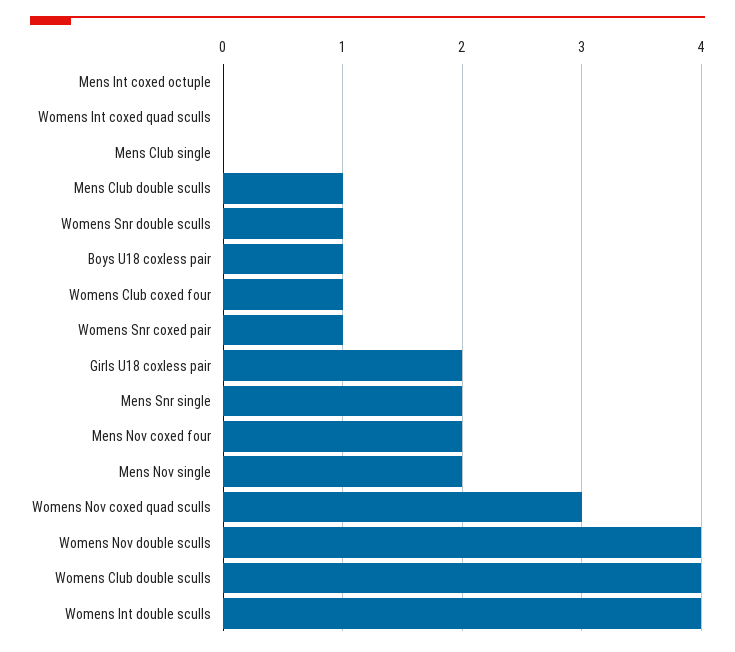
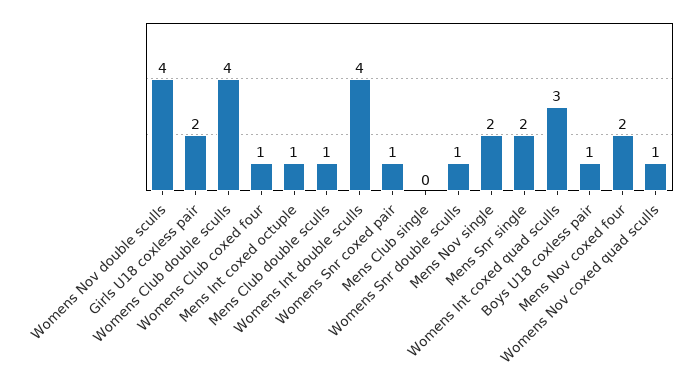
Mens Int coxed octuple: 0 -> 1
Womens Int coxed quad sculls: 0 -> 3
Womens Nov coxed quad sculls: 3 -> 1

